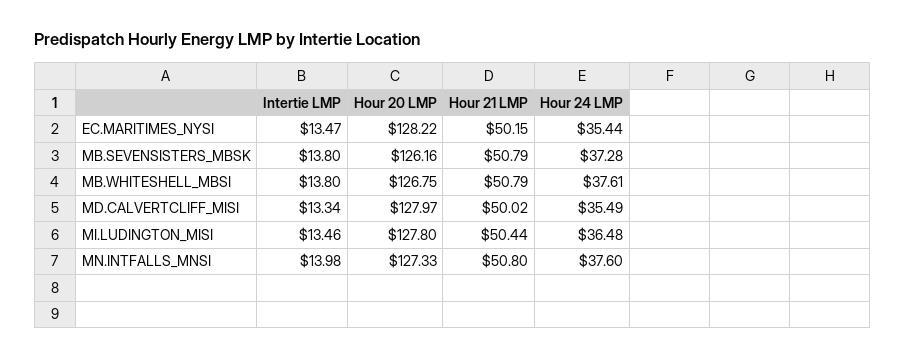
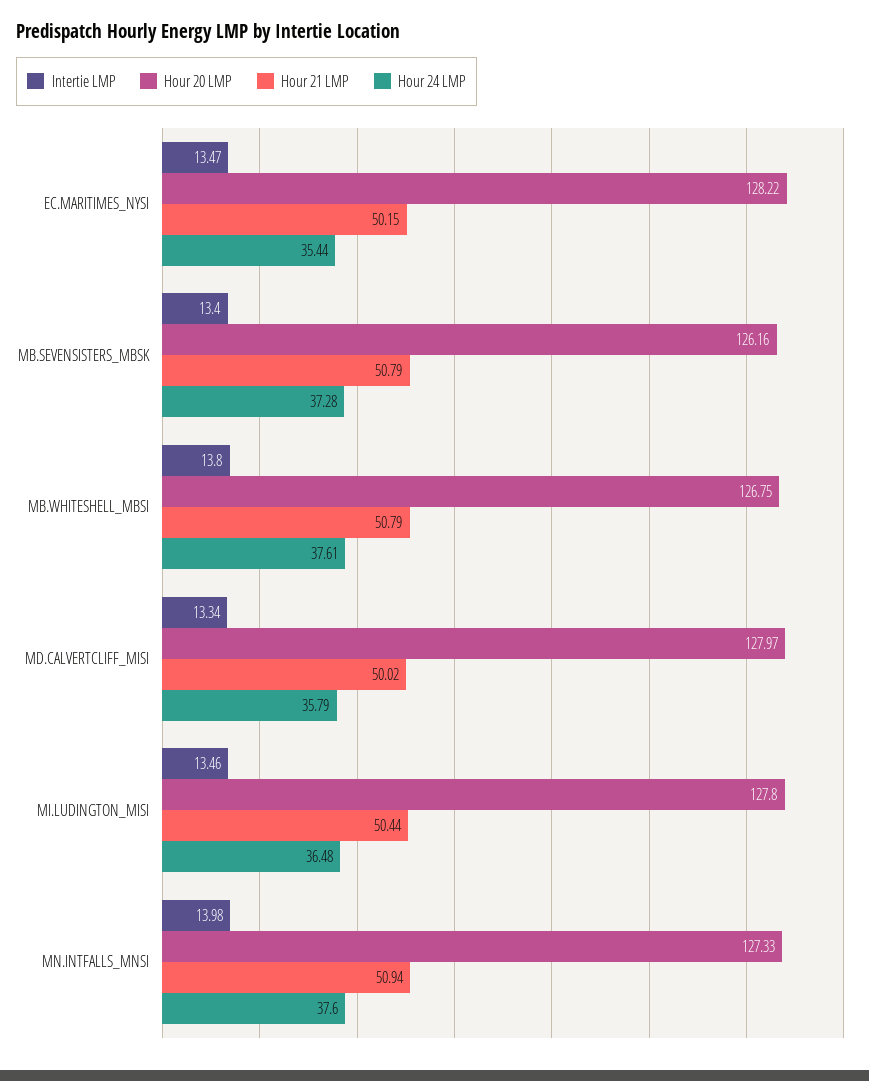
Intertie LMP, MB.SEVENSISTERS_MBSK: 13.8 -> 13.4
Hour 24 LMP, MD.CALVERTCLIFF_MISI: 35.49 -> 35.79
Hour 21 LMP, MN.INTFALLS_MNSI: 50.8 -> 50.94

